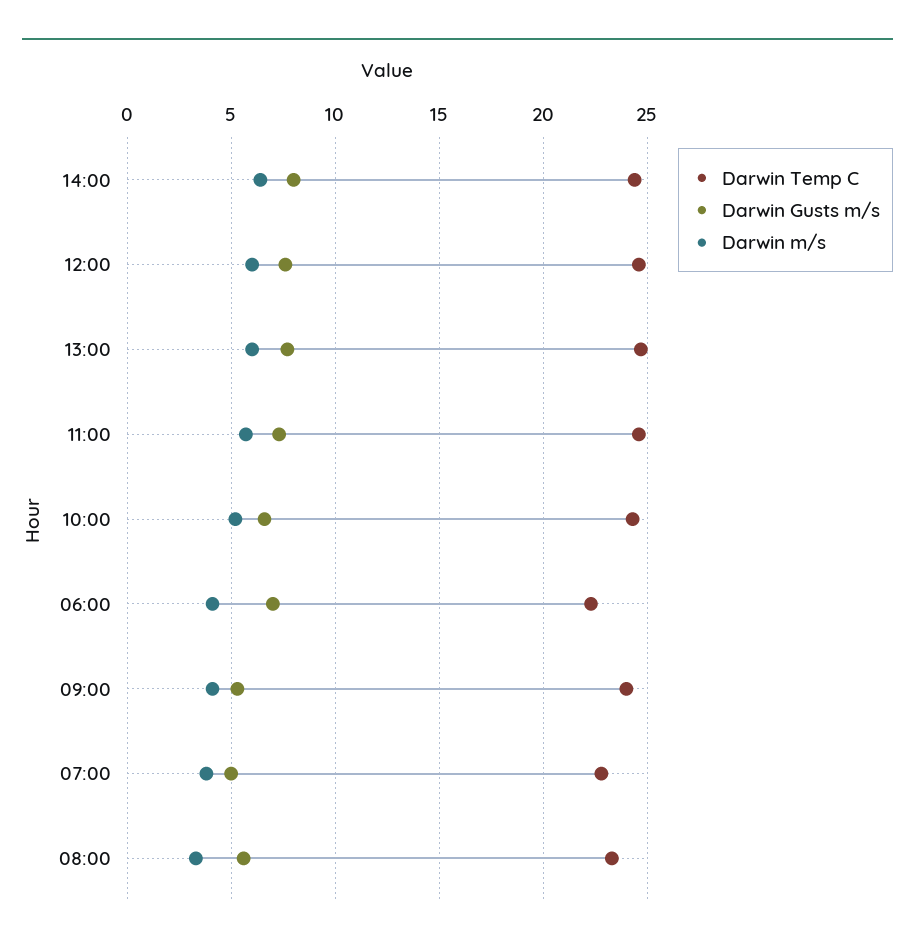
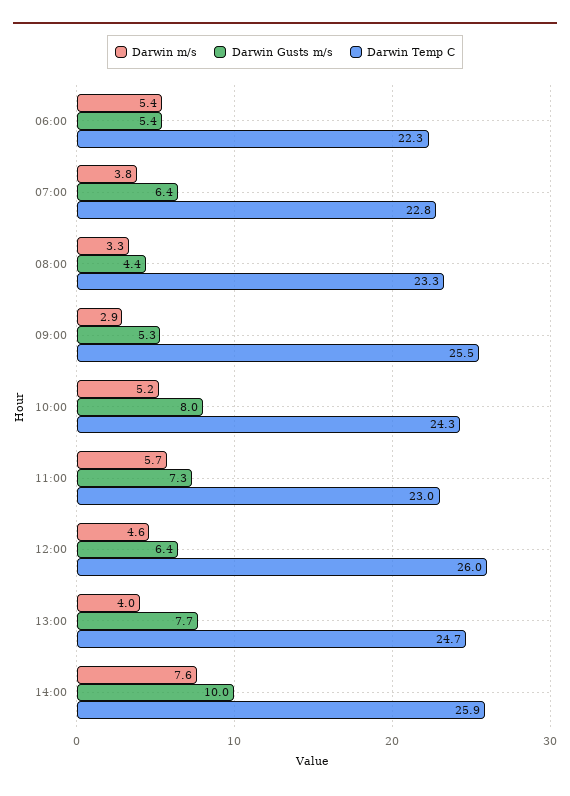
Darwin Temp C, 14:00: 24.5 -> 25.9
Darwin Gusts m/s, 14:00: 8 -> 10
Darwin m/s, 14:00: 6.5 -> 7.6
Darwin Temp C, 12:00: 24.5 -> 26
Darwin Gusts m/s, 12:00: 7.5 -> 6.4
Darwin m/s, 12:00: 6 -> 4.6
Darwin m/s, 13:00: 6 -> 4
Darwin Temp C, 11:00: 24.5 -> 23
Darwin Gusts m/s, 10:00: 6.5 -> 8
Darwin Gusts m/s, 06:00: 7 -> 5.4
Darwin m/s, 06:00: 4 -> 5.4
Darwin Temp C, 09:00: 24 -> 25.5
Darwin m/s, 09:00: 4 -> 2.9
Darwin Gusts m/s, 07:00: 5 -> 6.4
Darwin Gusts m/s, 08:00: 5.5 -> 4.4

